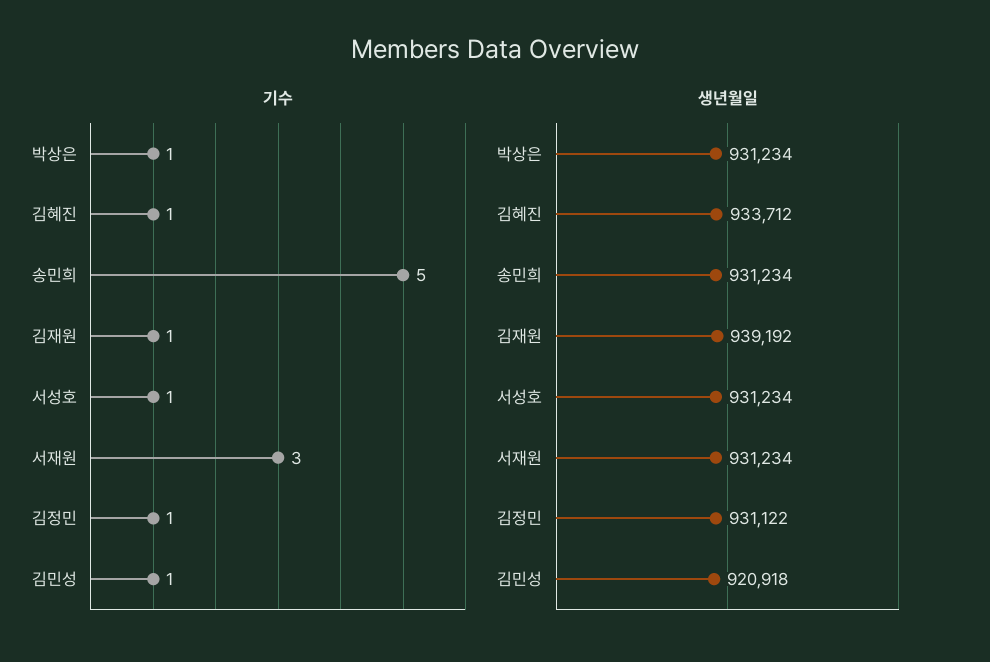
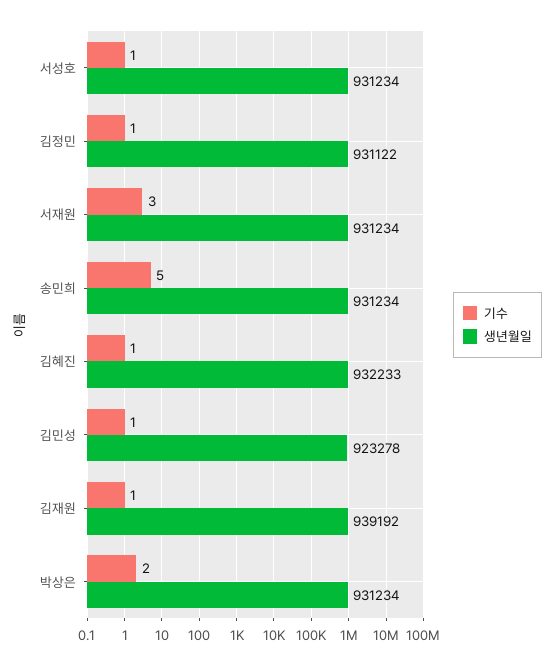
기수, 박상은: 1 -> 2
생년월일, 김혜진: 933712 -> 932233
생년월일, 김민성: 920918 -> 923278

